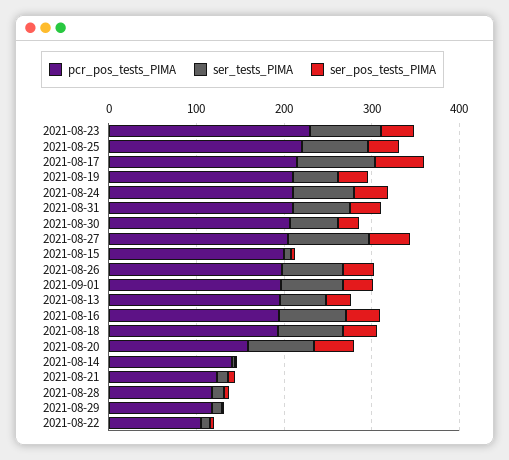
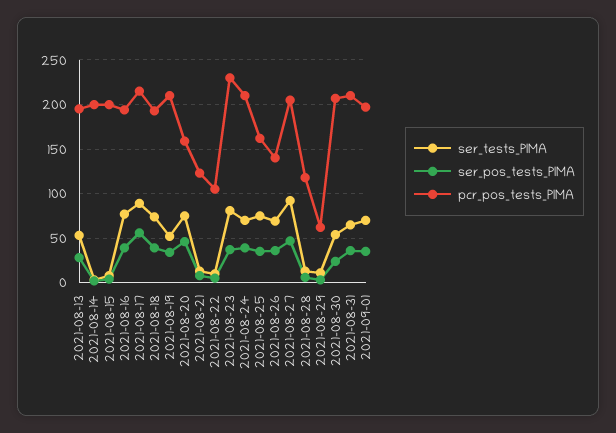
pcr_pos_tests_PIMA, 2021-08-25: 220 -> 160
pcr_pos_tests_PIMA, 2021-08-26: 200 -> 140
pcr_pos_tests_PIMA, 2021-08-14: 140 -> 200
pcr_pos_tests_PIMA, 2021-08-29: 120 -> 60

